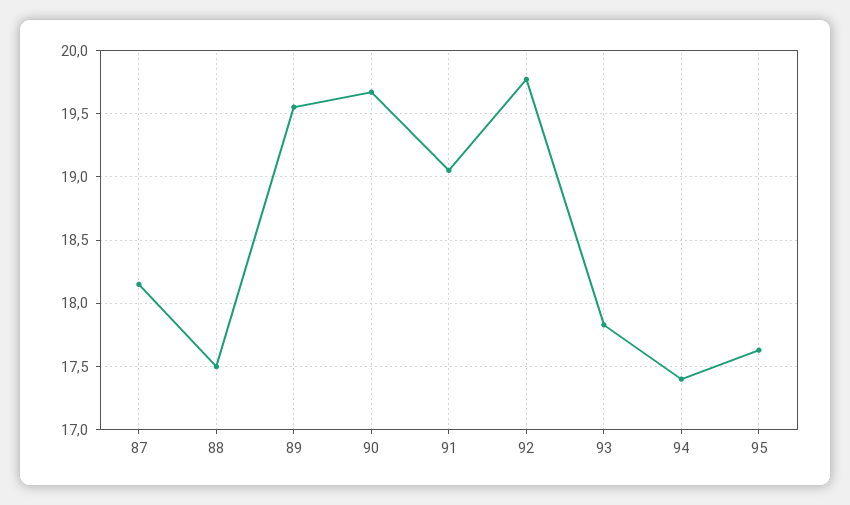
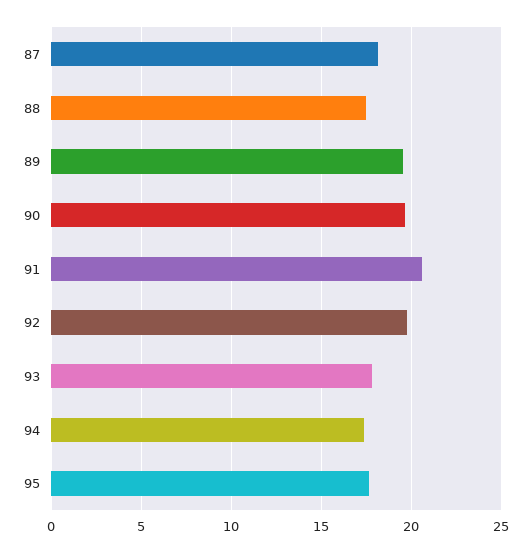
91: 19.05 -> 20.5

